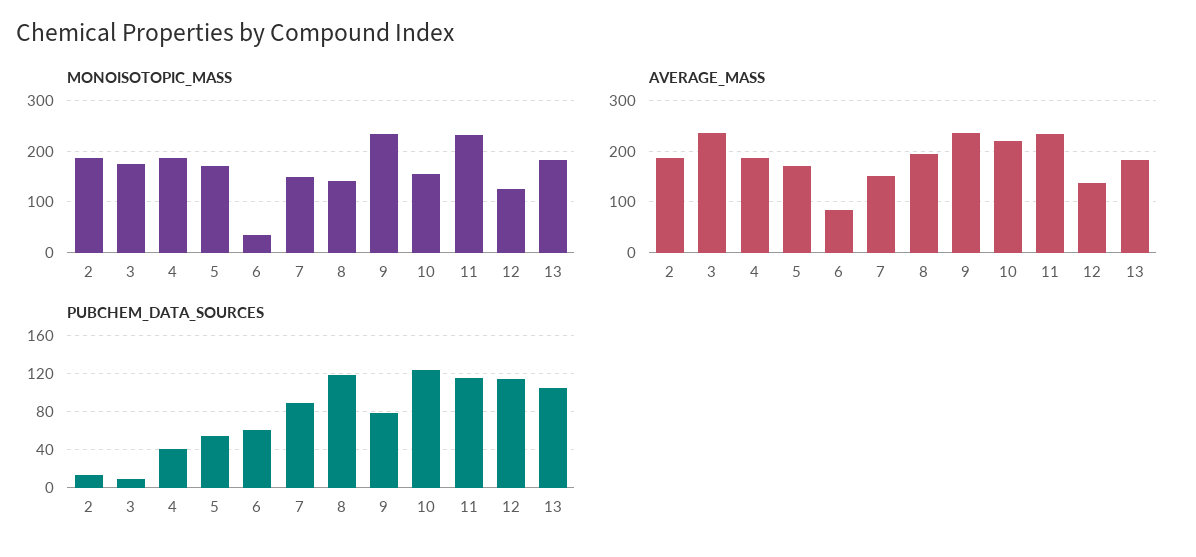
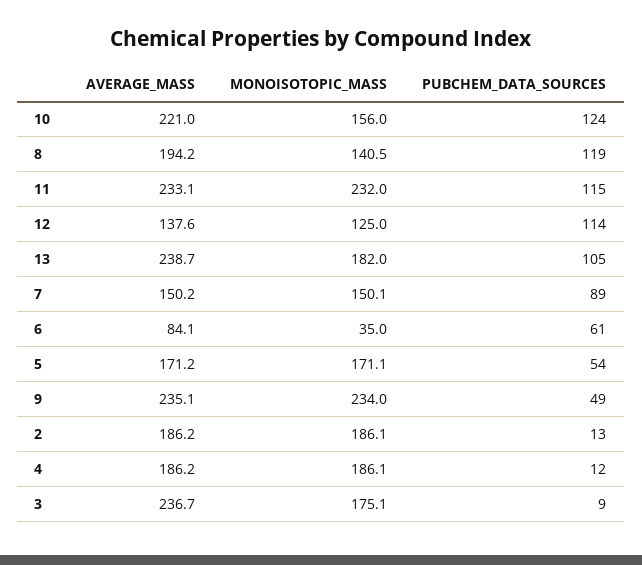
AVERAGE_MASS, 13: 180 -> 238.7
PUBCHEM_DATA_SOURCES, 4: 40 -> 12
PUBCHEM_DATA_SOURCES, 9: 80 -> 49

